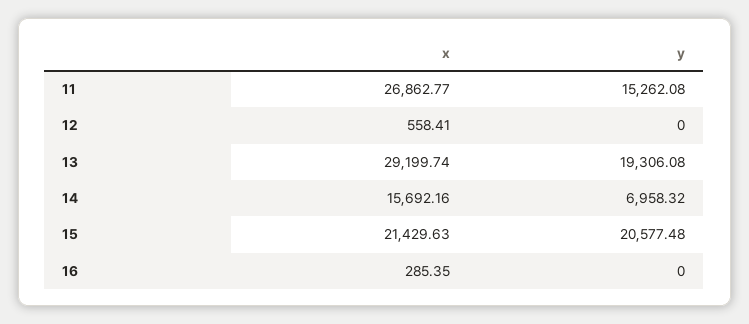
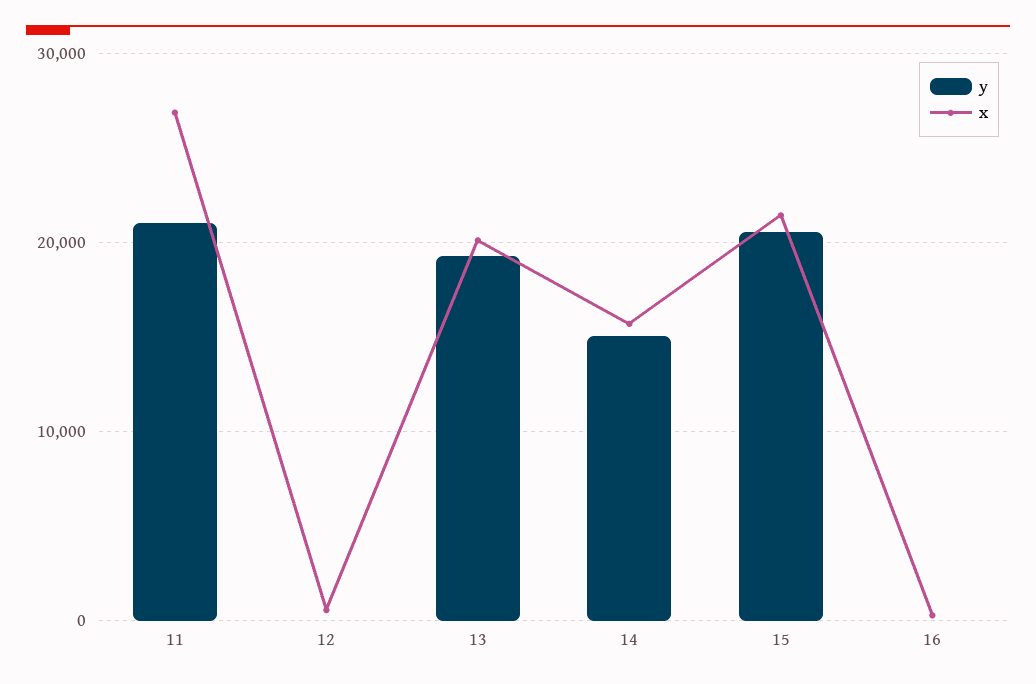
y, 11: 15262.08 -> 21000
x, 13: 29199.74 -> 20000
y, 14: 6958.32 -> 15000

